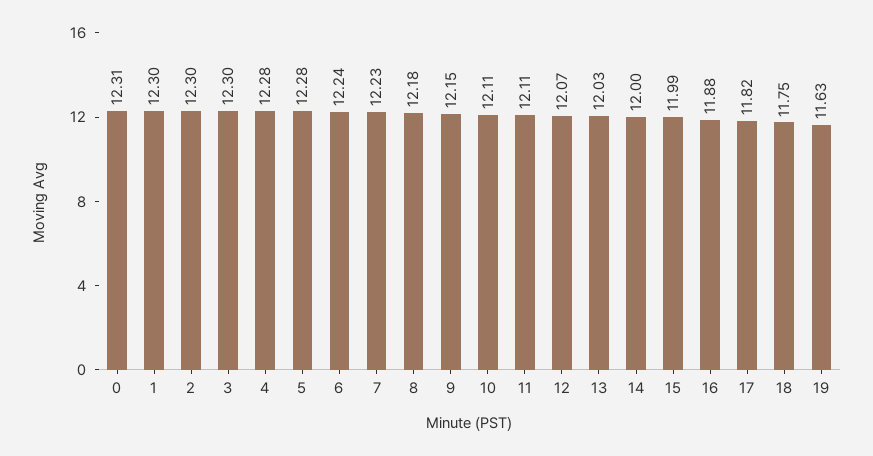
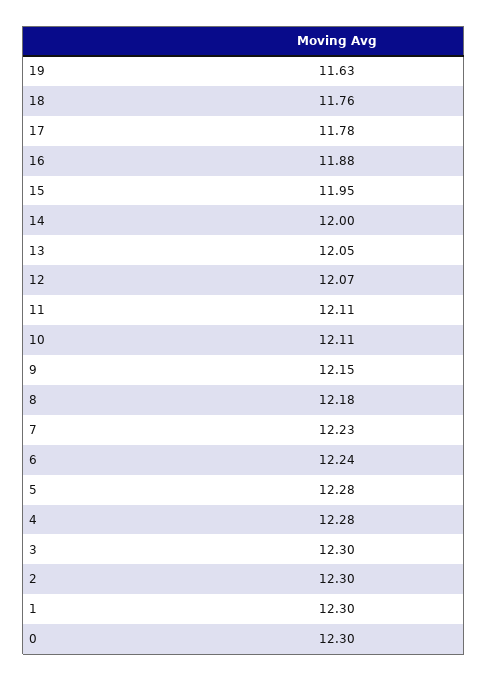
0: 12.31 -> 12.3
13: 12.03 -> 12.05
15: 11.99 -> 11.95
17: 11.82 -> 11.78
18: 11.75 -> 11.76

